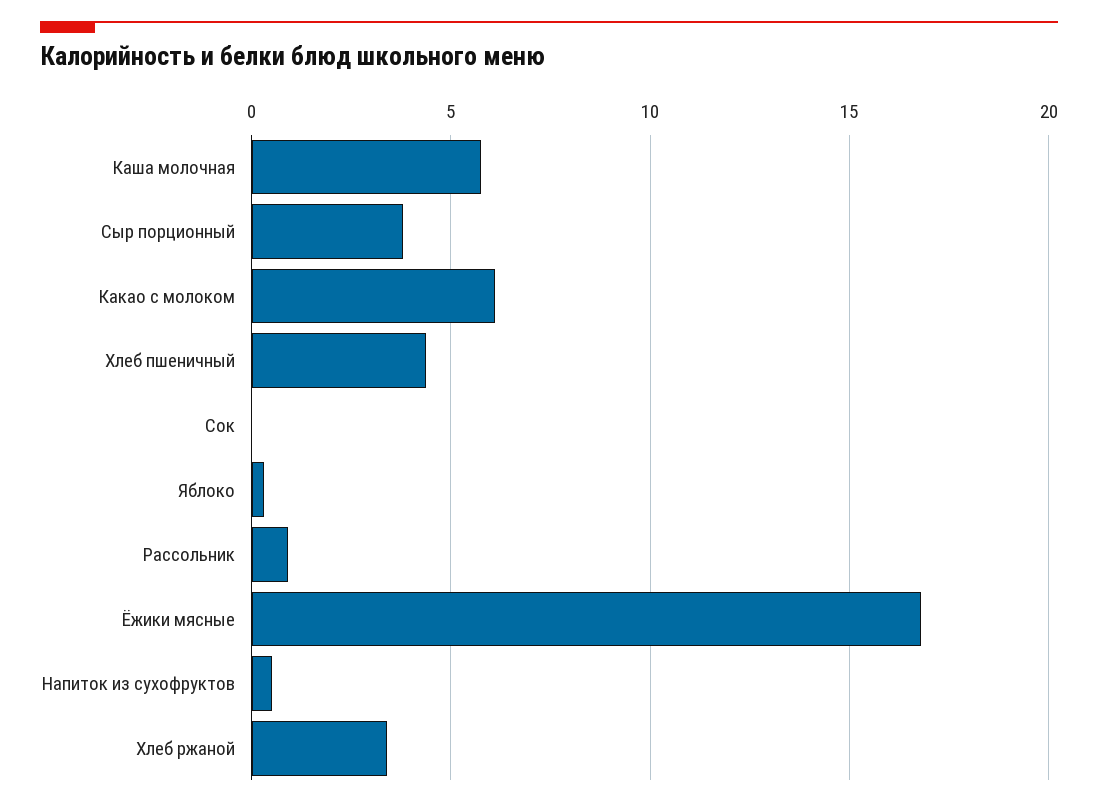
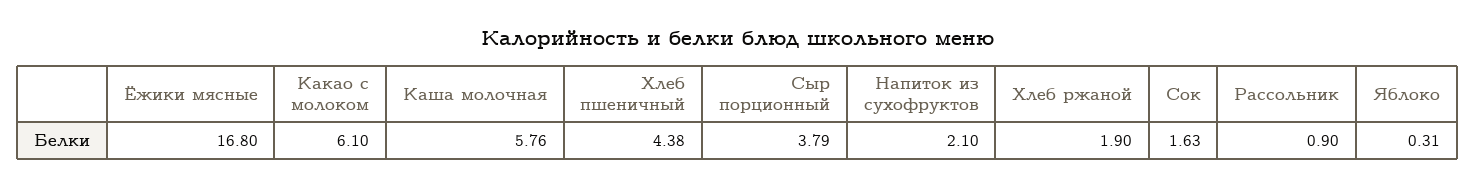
Сок: 0 -> 1.63
Напиток из сухофруктов: 0.5 -> 2.1
Хлеб ржаной: 3.5 -> 1.9

